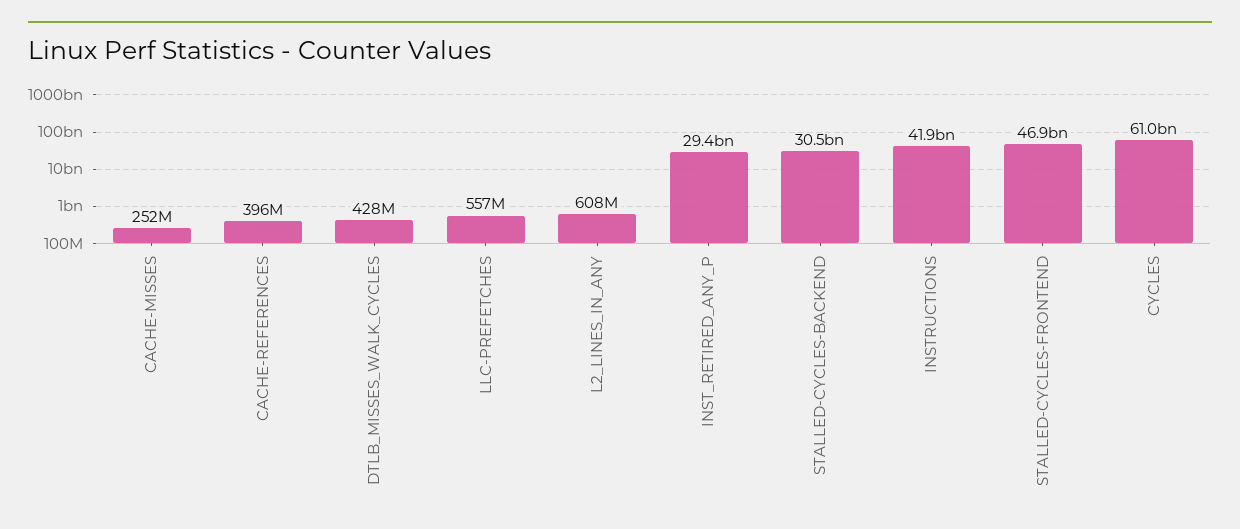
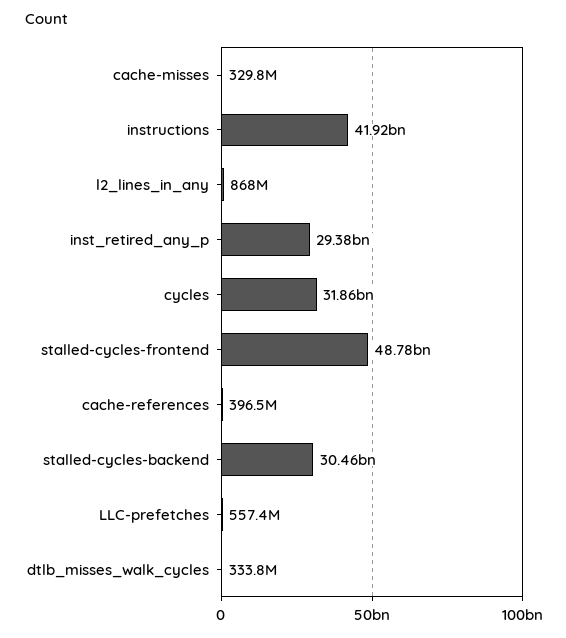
CACHE-MISSES: 252000000 -> 329800000
DTLB_MISSES_WALK_CYCLES: 428000000 -> 333800000
L2_LINES_IN_ANY: 608000000 -> 868000000
STALLED-CYCLES-FRONTEND: 46900000000 -> 48780000000
CYCLES: 61000000000 -> 31860000000

